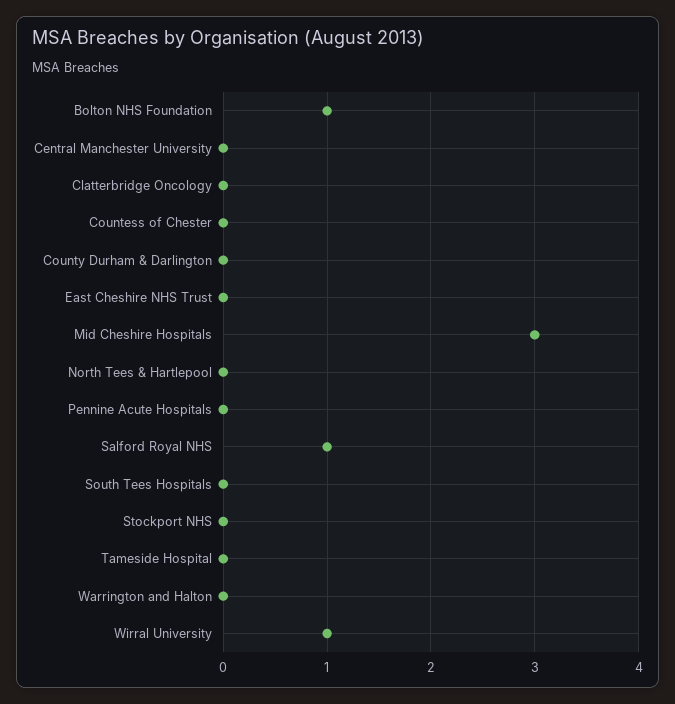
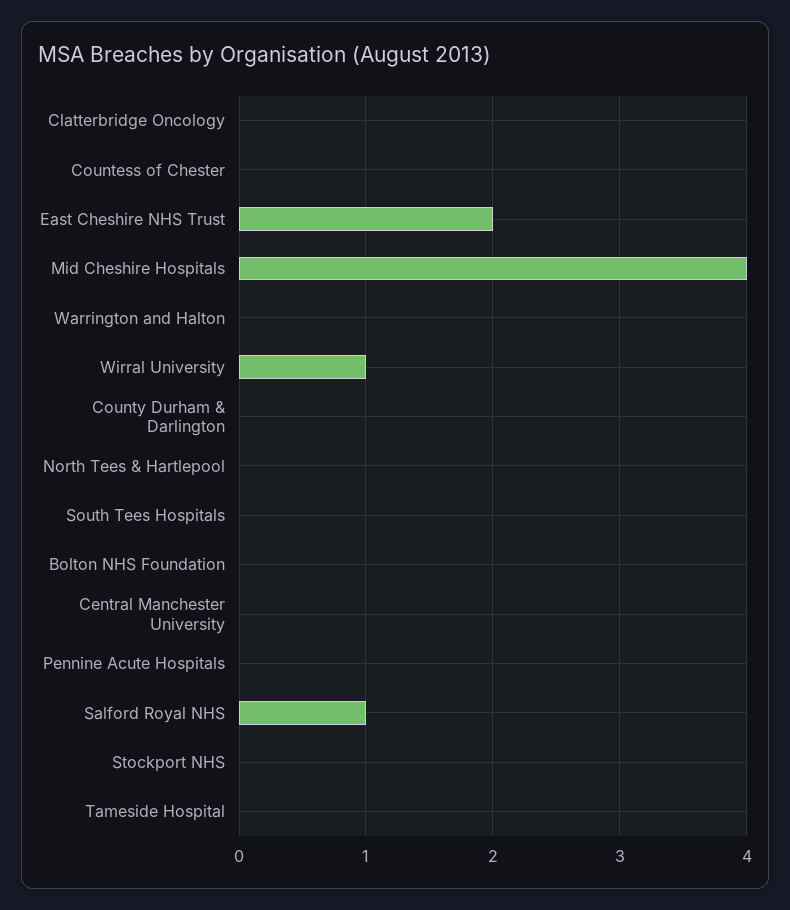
Bolton NHS Foundation: 1 -> 0
East Cheshire NHS Trust: 0 -> 2
Mid Cheshire Hospitals: 3 -> 4

